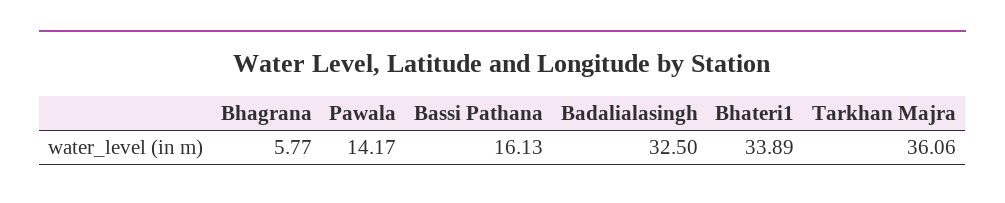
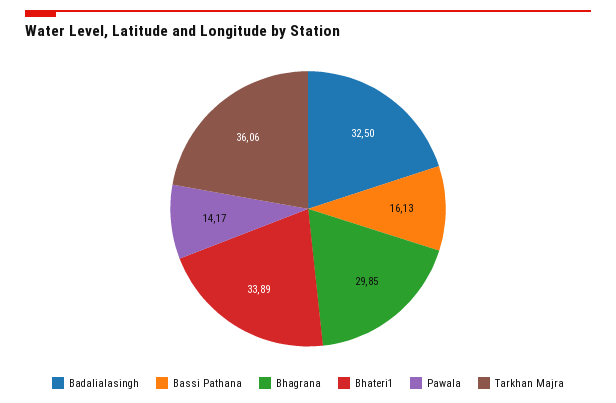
Bhagrana: 5.77 -> 29.85

